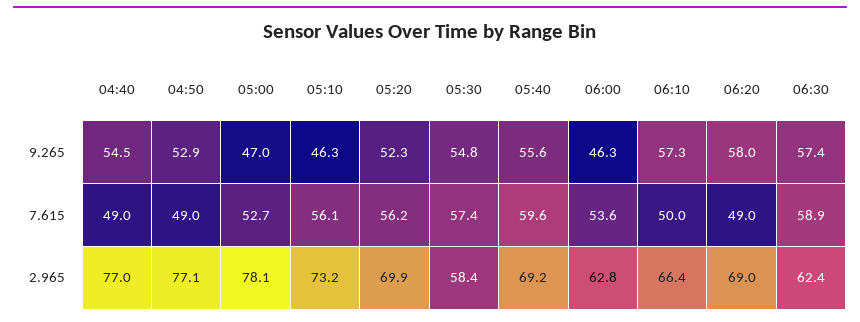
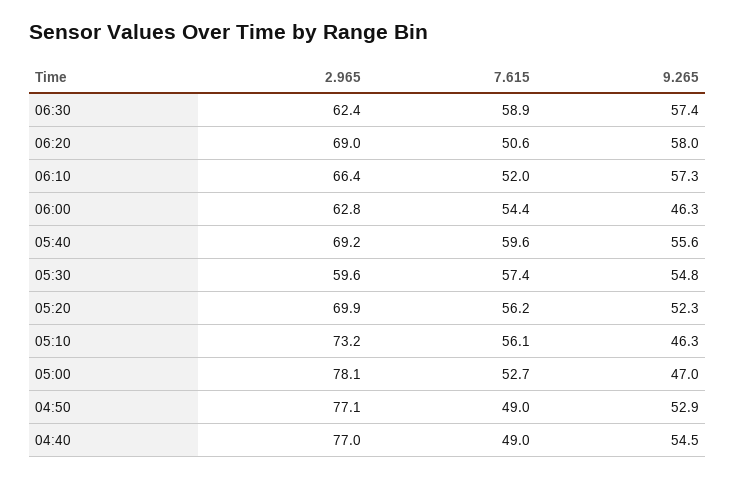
06:00, 7.615: 53.6 -> 54.4
06:10, 7.615: 50 -> 52
06:20, 7.615: 49 -> 50.6
05:30, 2.965: 58.4 -> 59.6

